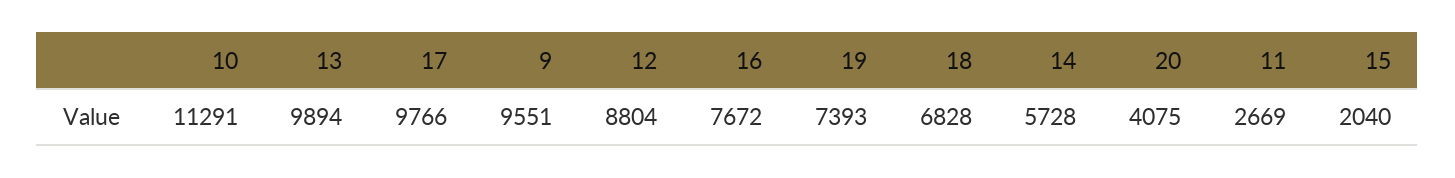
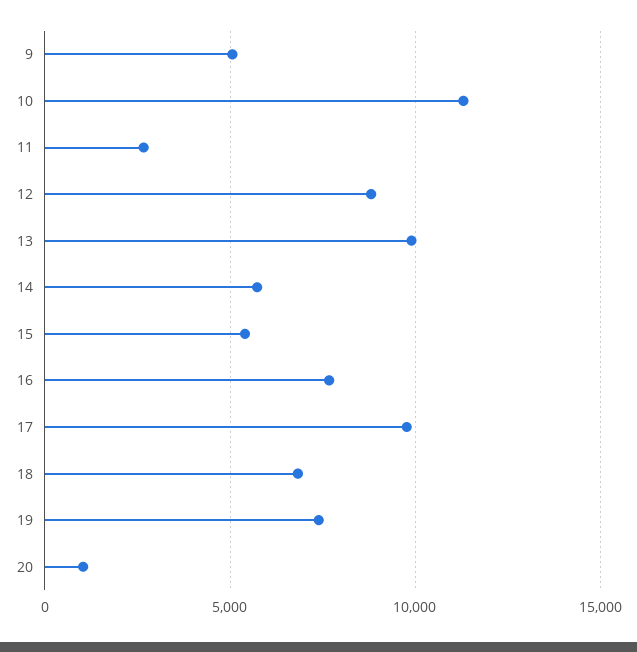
9: 9551 -> 5000
20: 4075 -> 1000
15: 2040 -> 5500

